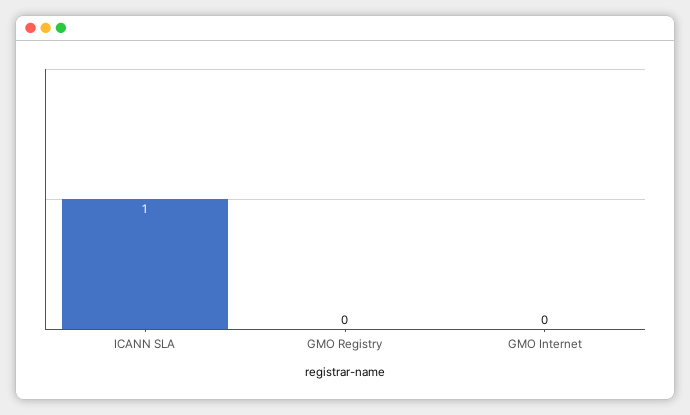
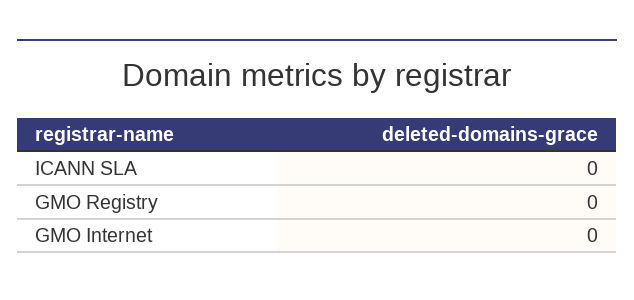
ICANN SLA: 1 -> 0

